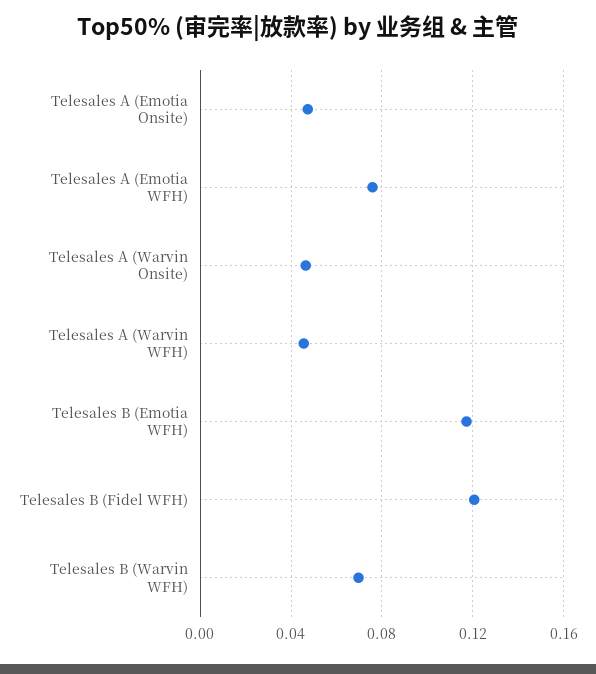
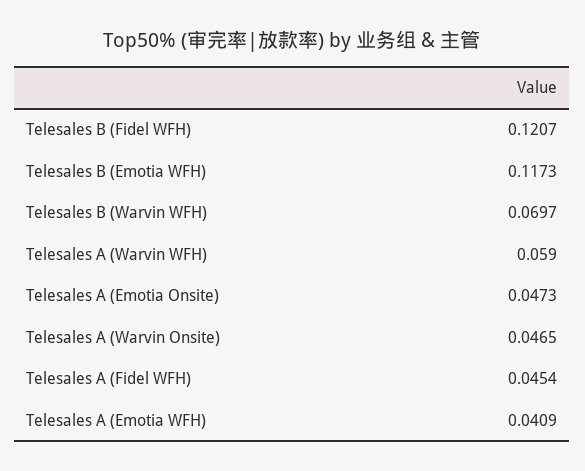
Telesales A (Emotia WFH): 0.075 -> 0.0409
Telesales A (Warvin WFH): 0.045 -> 0.059
Telesales A (Fidel WFH): none -> 0.0454

